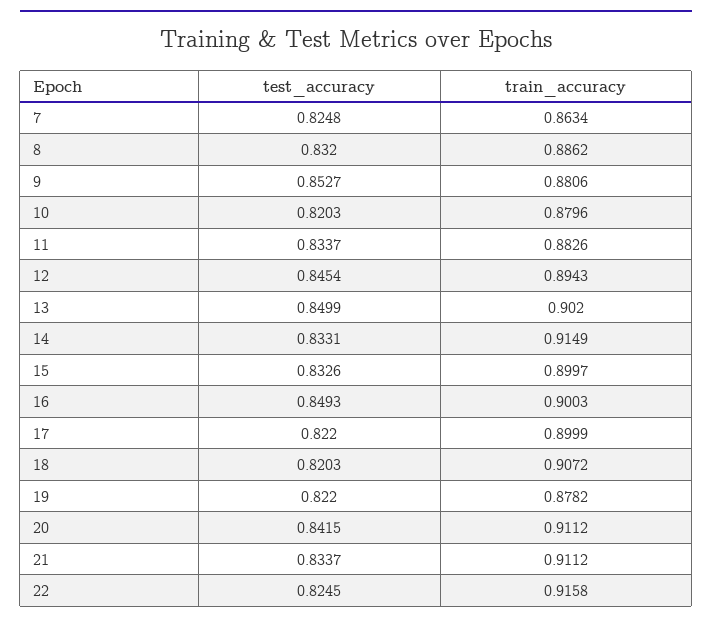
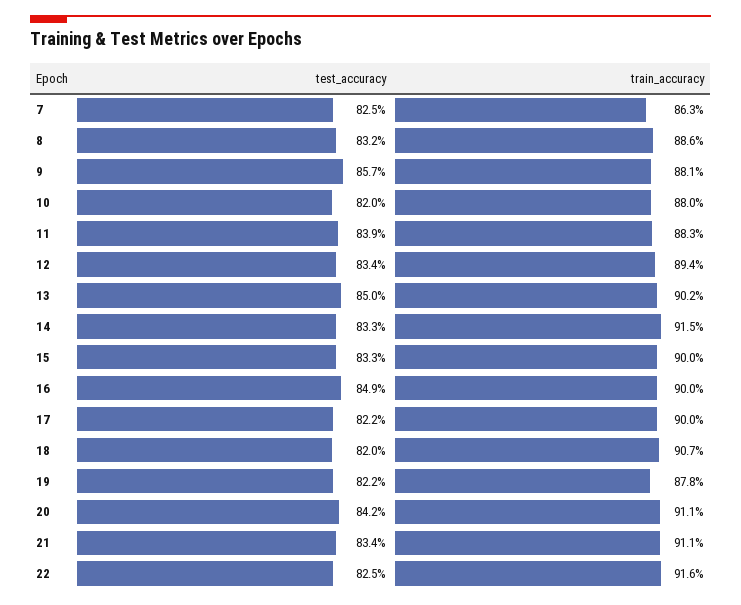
test_accuracy, 9: 0.8527 -> 0.857
test_accuracy, 11: 0.8337 -> 0.839
test_accuracy, 12: 0.8454 -> 0.834

